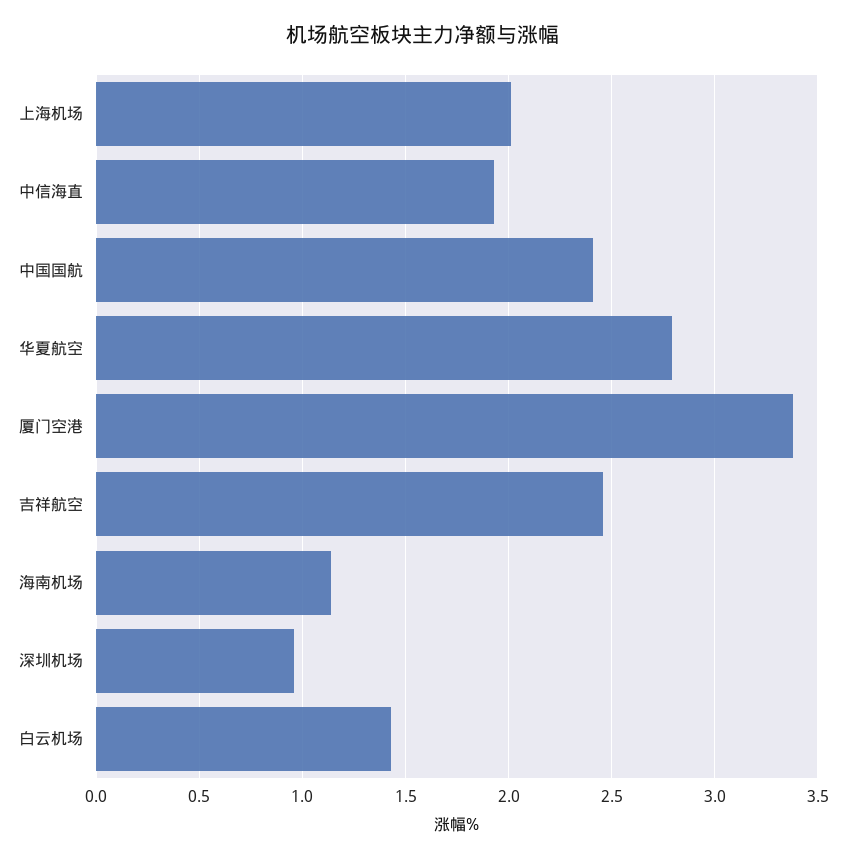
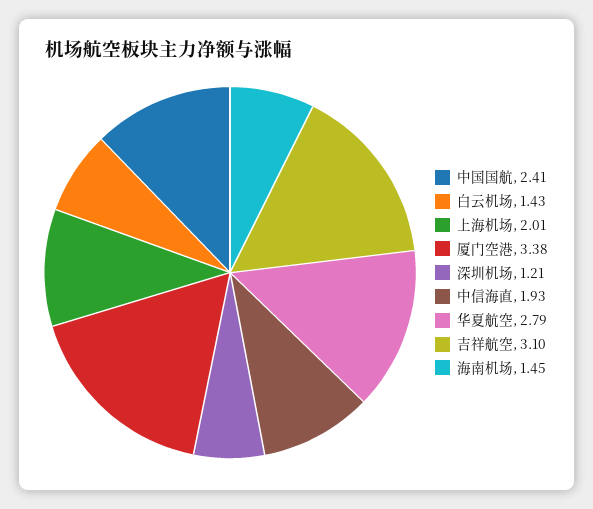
吉祥航空: 2.45 -> 3.1
海南机场: 1.15 -> 1.45
深圳机场: 0.95 -> 1.21

